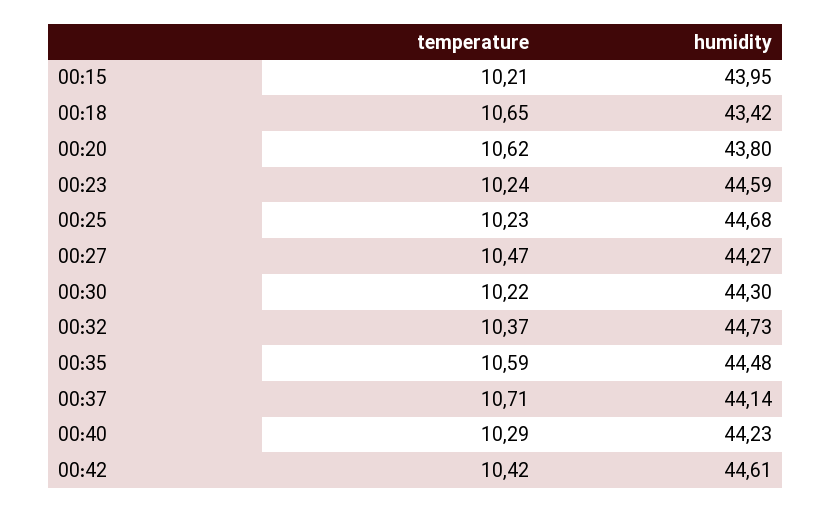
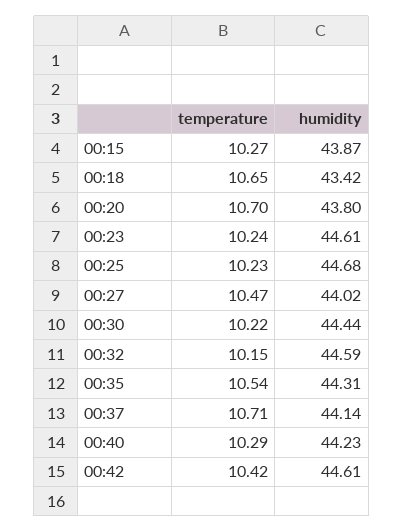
temperature, 00:15: 10.21 -> 10.27
humidity, 00:15: 43.95 -> 43.87
temperature, 00:20: 10.62 -> 10.7
humidity, 00:23: 44.59 -> 44.61
humidity, 00:27: 44.27 -> 44.02
humidity, 00:30: 44.3 -> 44.44
temperature, 00:32: 10.37 -> 10.15
humidity, 00:32: 44.73 -> 44.59
temperature, 00:35: 10.59 -> 10.54
humidity, 00:35: 44.48 -> 44.31

